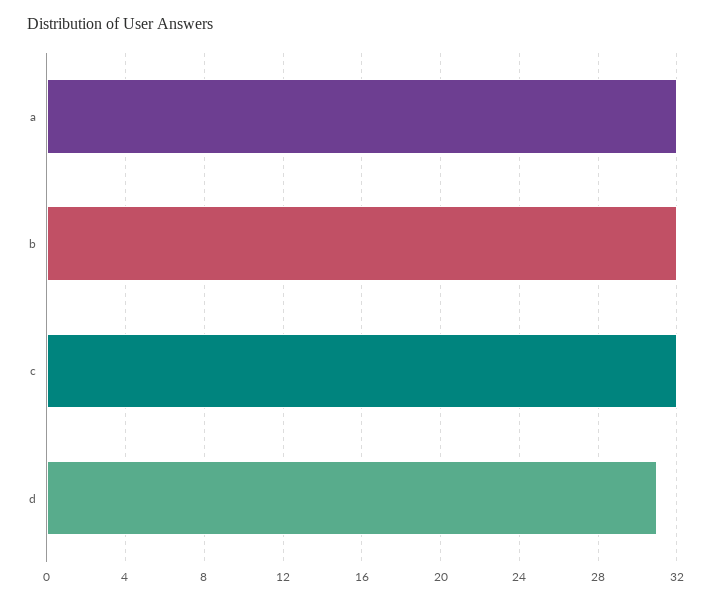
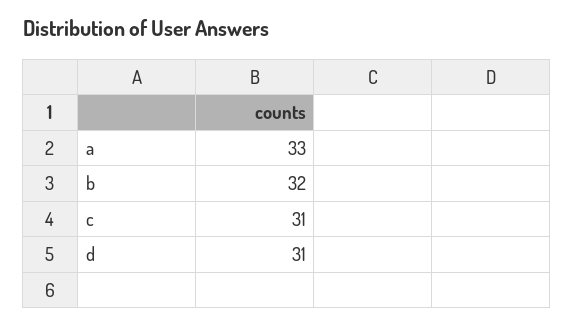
a: 32 -> 33
c: 32 -> 31

